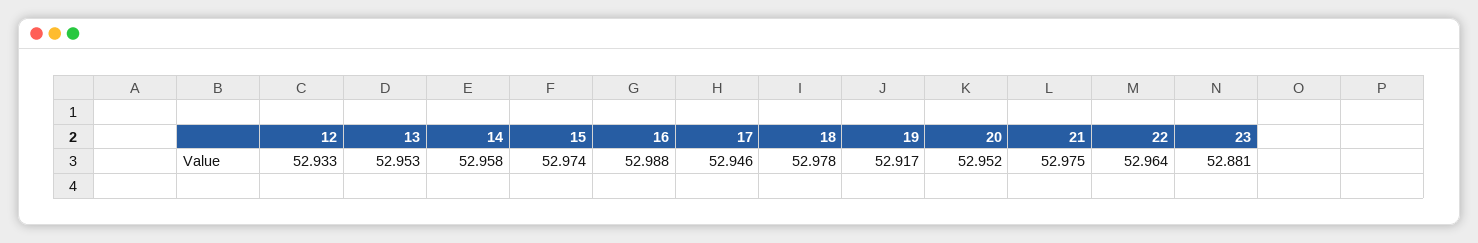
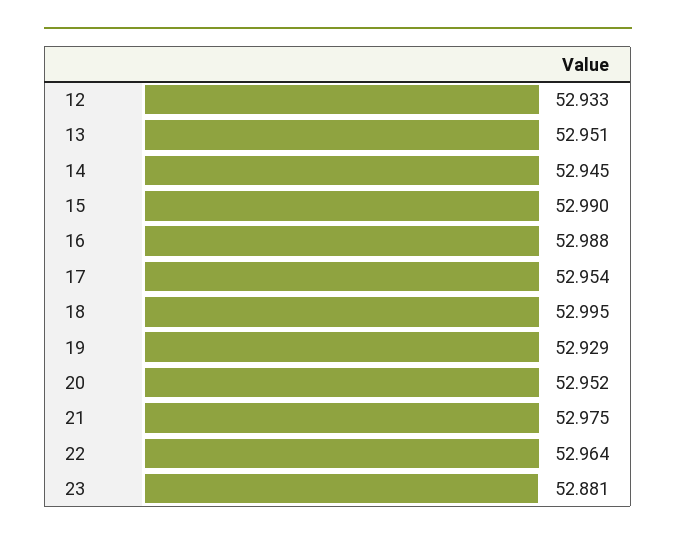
13: 52.953 -> 52.951
14: 52.958 -> 52.945
15: 52.974 -> 52.99
17: 52.946 -> 52.954
18: 52.978 -> 52.995
19: 52.917 -> 52.929

